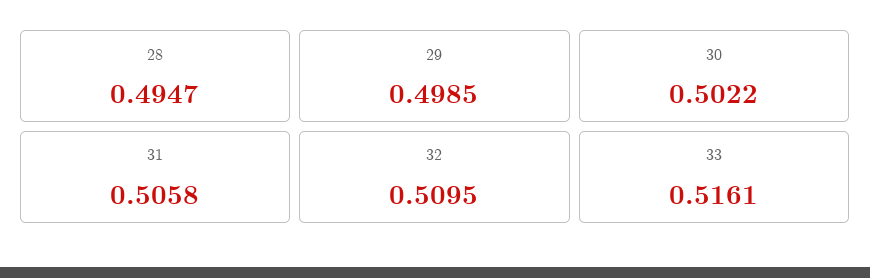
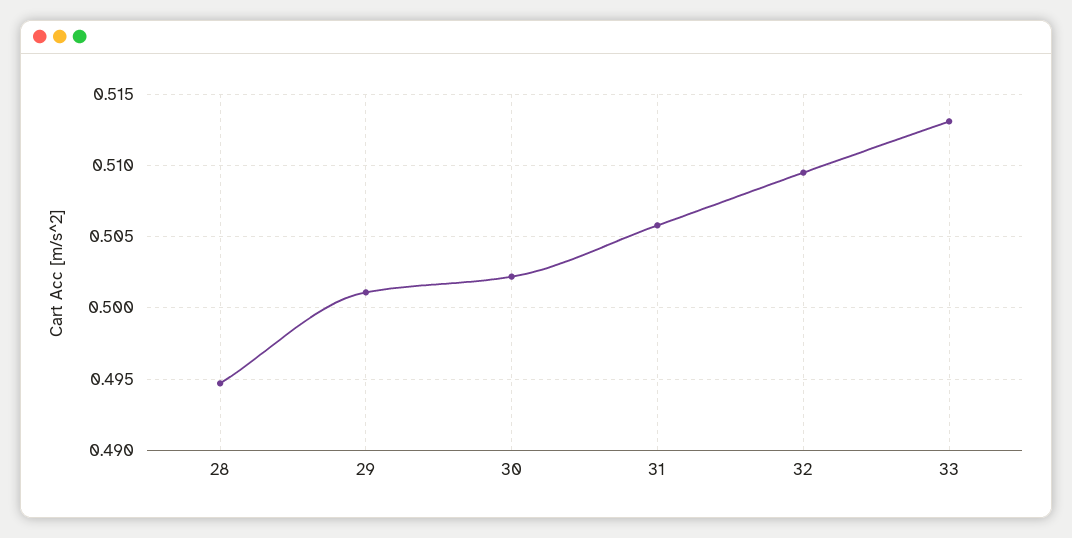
29: 0.4985 -> 0.501
33: 0.5161 -> 0.513

